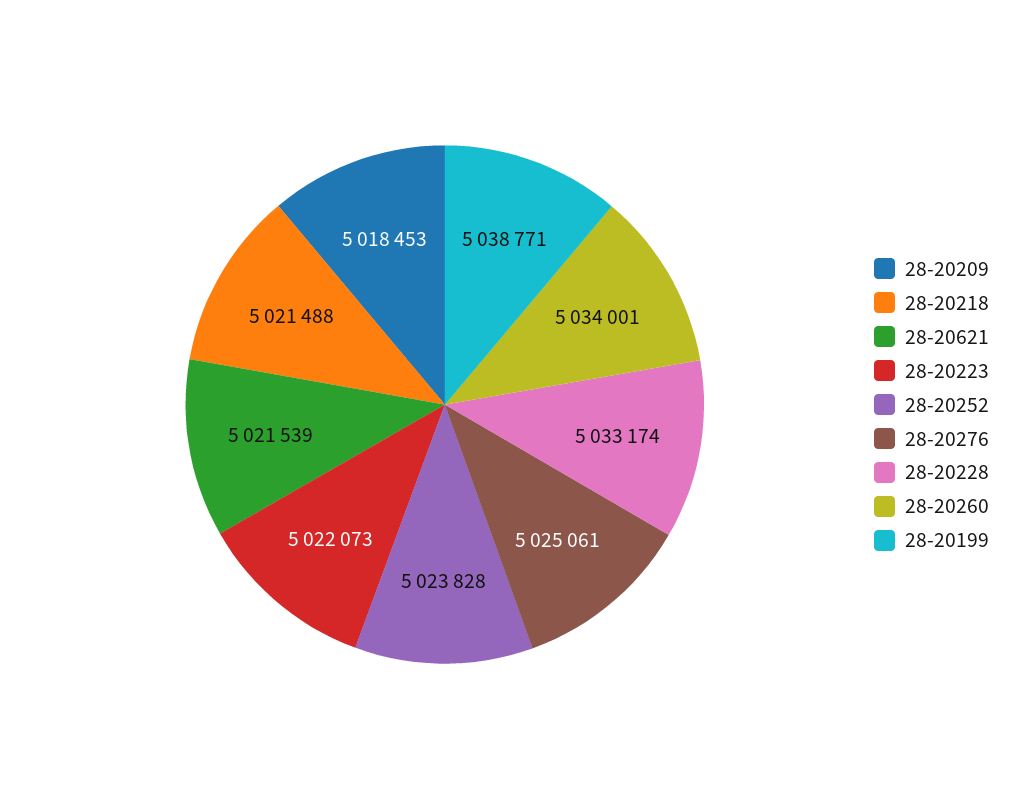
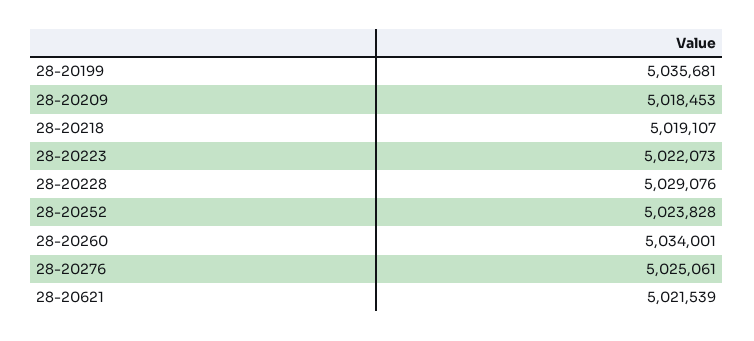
28-20218: 5021488 -> 5019107
28-20228: 5033174 -> 5029076
28-20199: 5038771 -> 5035681

